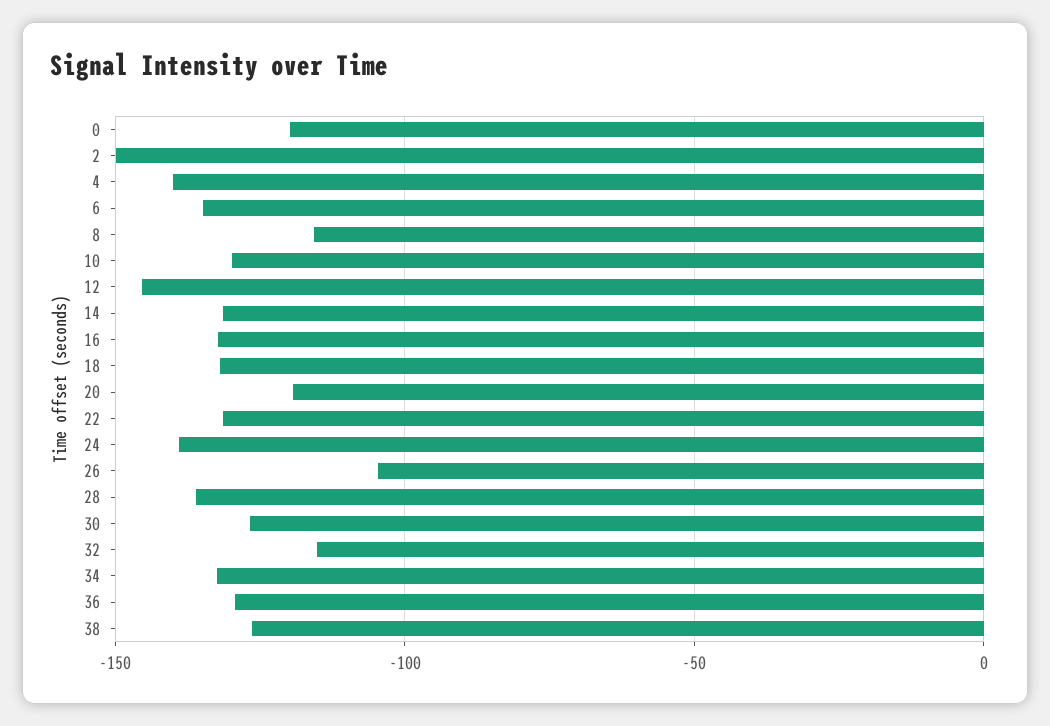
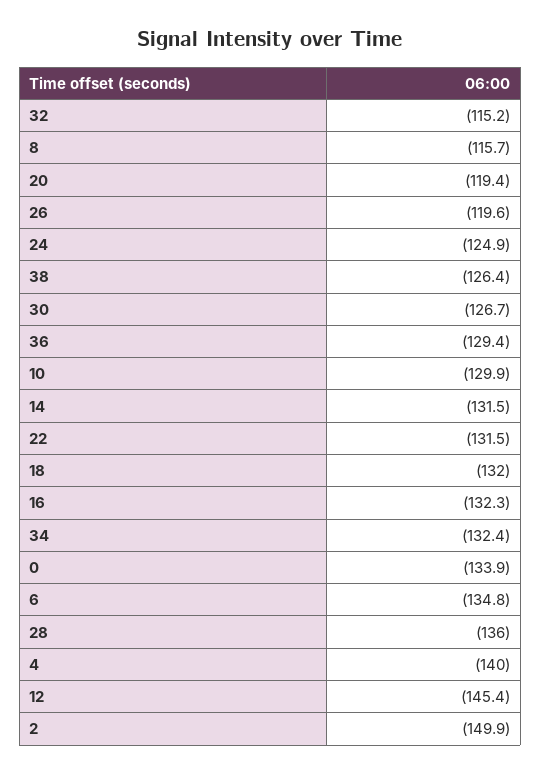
0: -120 -> -133.9
24: -140 -> -124.9
26: -105 -> -119.6

